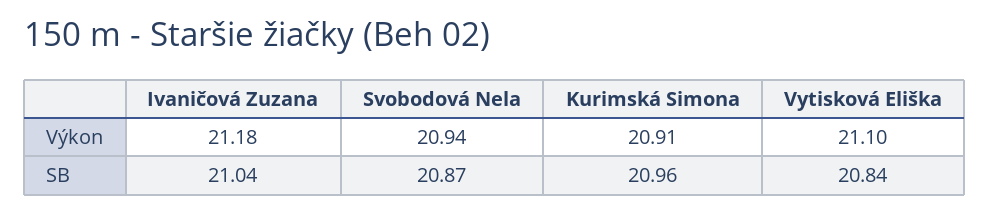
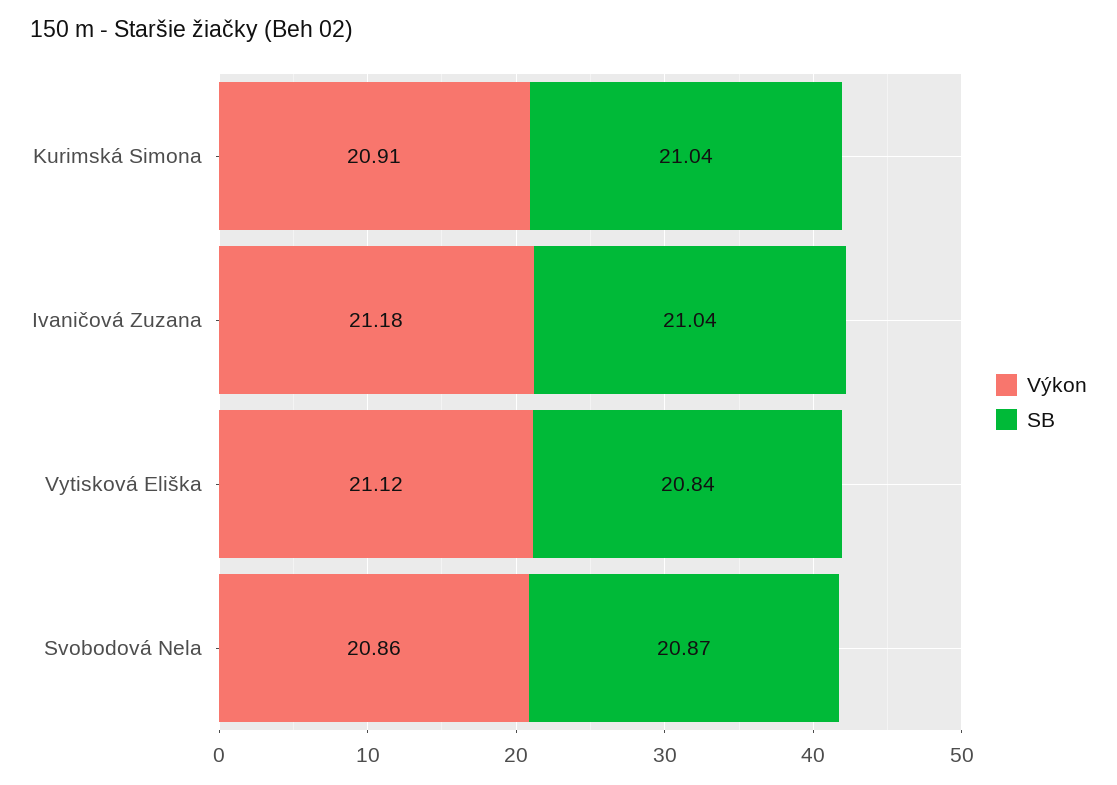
Výkon, Svobodová Nela: 20.94 -> 20.86
Výkon, Vytisková Eliška: 21.1 -> 21.12
SB, Kurimská Simona: 20.96 -> 21.04

